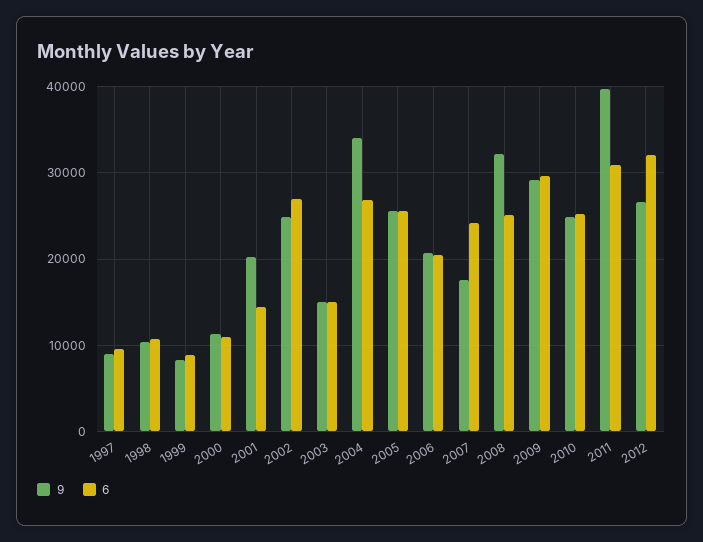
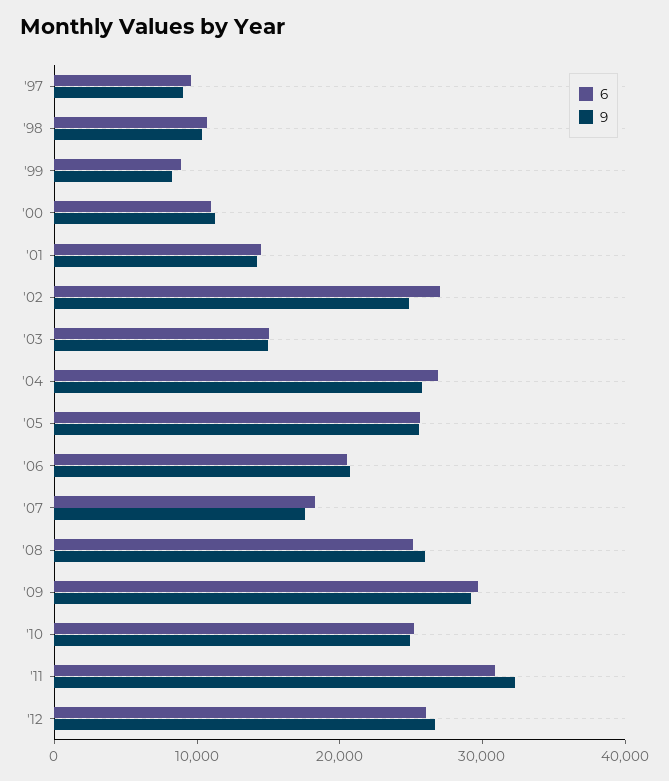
9, 2001: 20000 -> 14000
9, 2004: 34000 -> 26000
6, 2007: 24000 -> 18000
9, 2008: 32000 -> 26000
9, 2011: 40000 -> 32000
6, 2012: 32000 -> 26000

